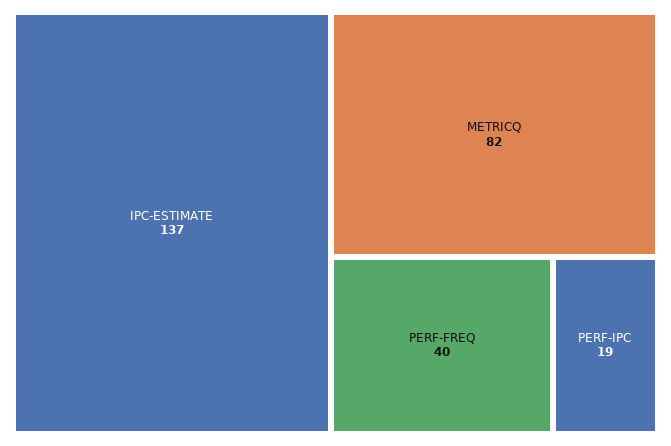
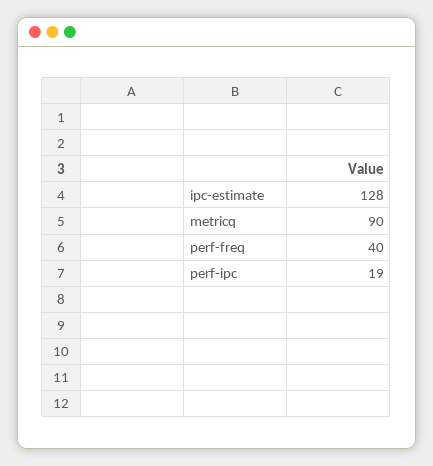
IPC-ESTIMATE: 137 -> 128
METRICQ: 82 -> 90

